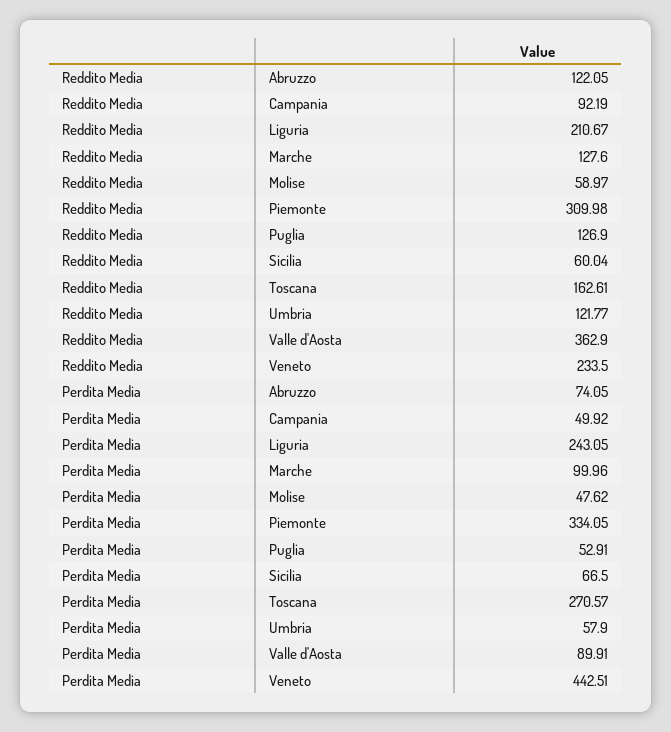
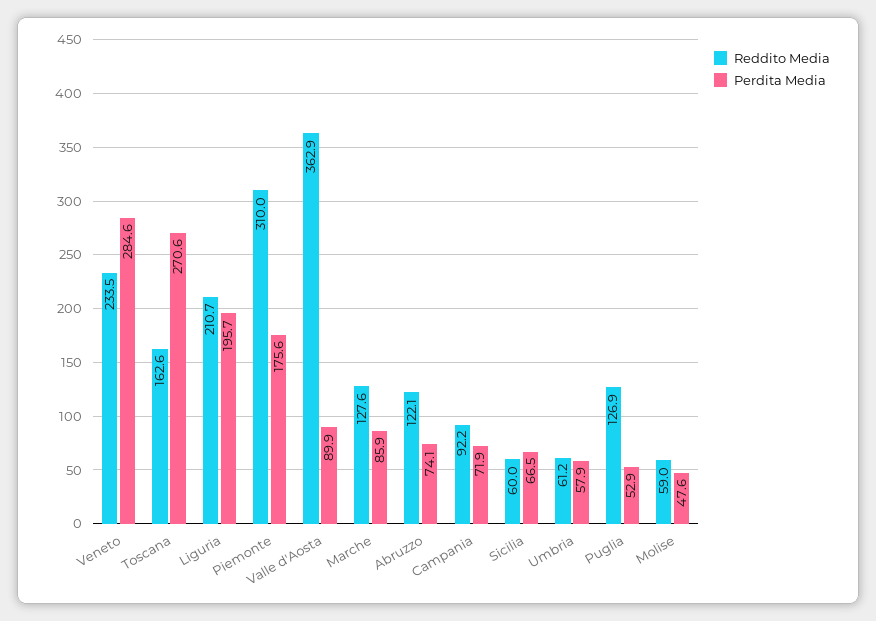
Reddito Media, Umbria: 121.77 -> 61.2
Perdita Media, Campania: 49.92 -> 71.9
Perdita Media, Liguria: 243.05 -> 195.7
Perdita Media, Marche: 99.96 -> 85.9
Perdita Media, Piemonte: 334.05 -> 175.6
Perdita Media, Veneto: 442.51 -> 284.6

